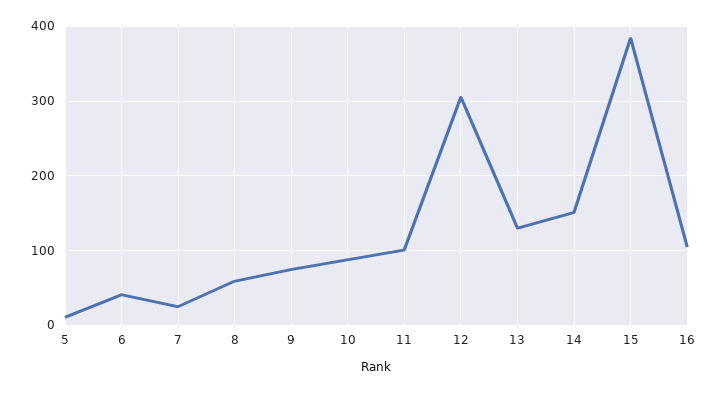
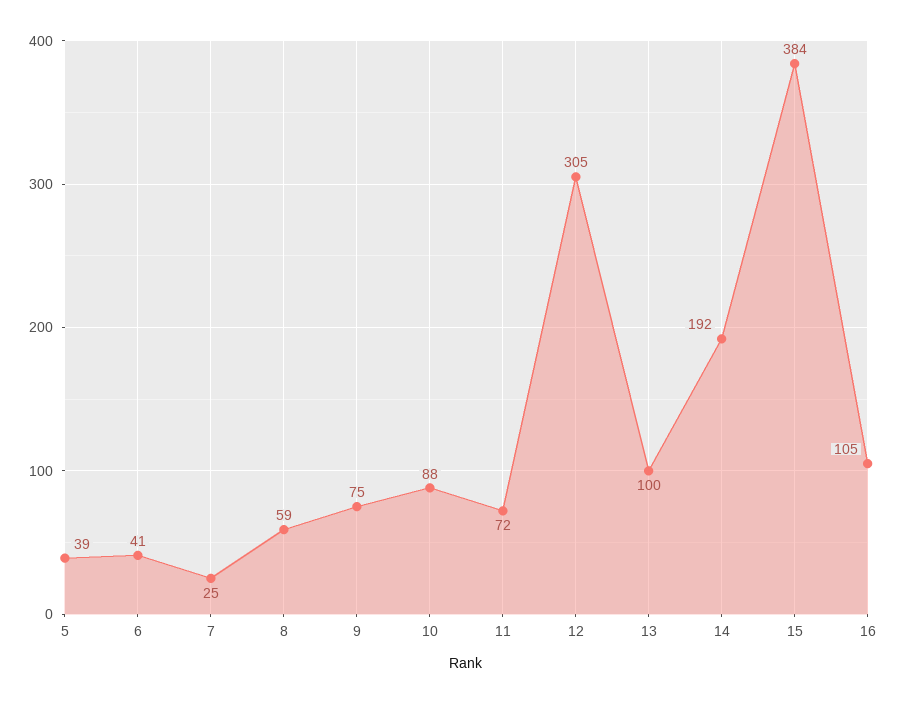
5: 10 -> 39
11: 100 -> 72
13: 130 -> 100
14: 150 -> 192

